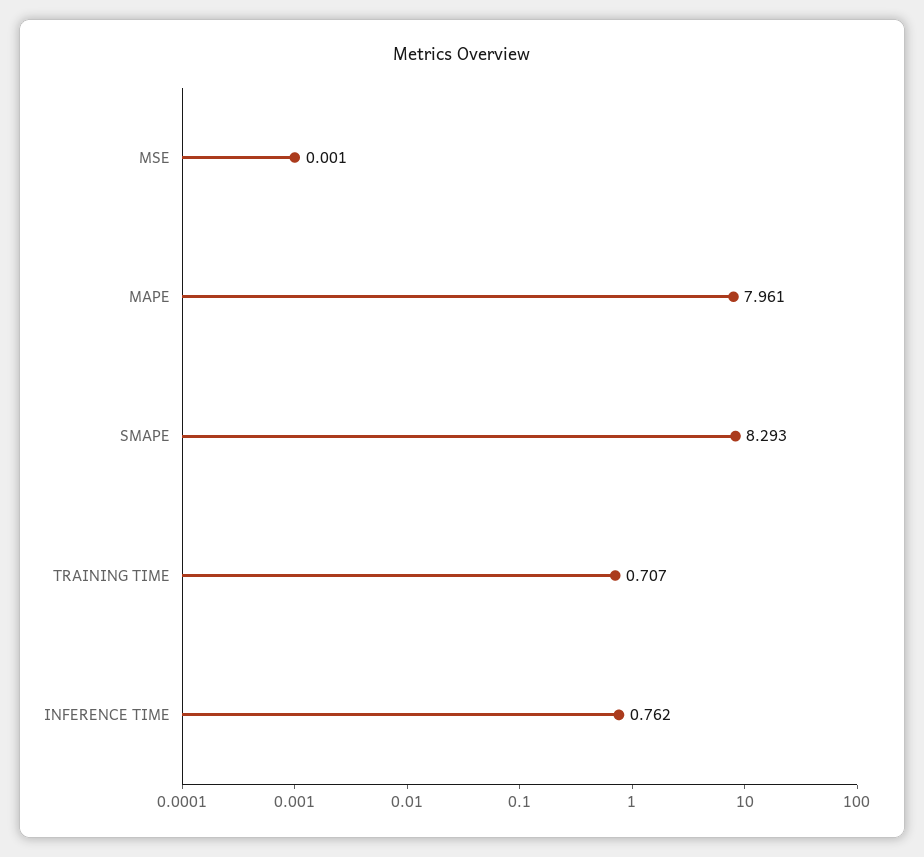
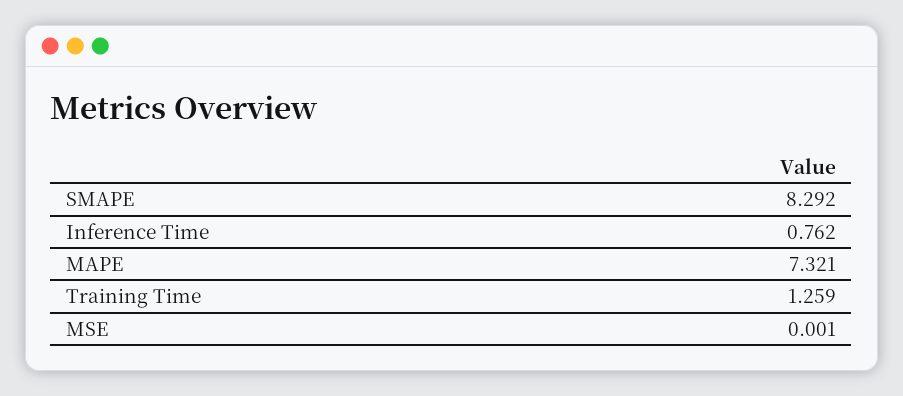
MAPE: 7.961 -> 7.321
SMAPE: 8.293 -> 8.292
TRAINING TIME: 0.707 -> 1.259

